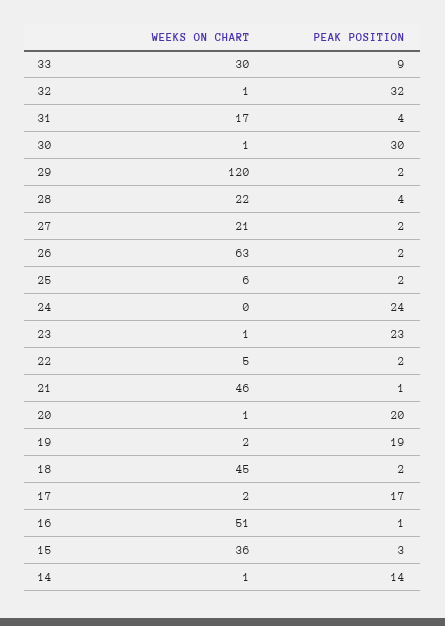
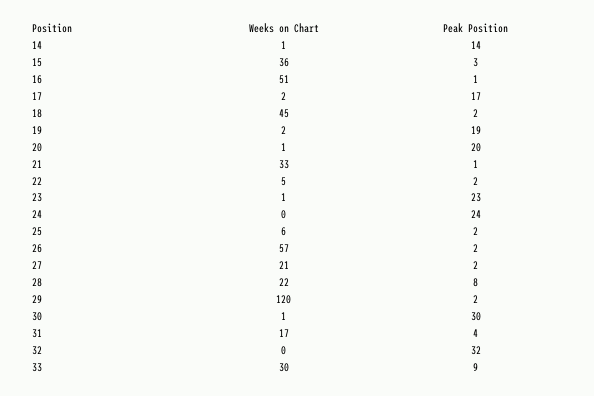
WEEKS ON CHART, 32: 1 -> 0
PEAK POSITION, 28: 4 -> 8
WEEKS ON CHART, 26: 63 -> 57
WEEKS ON CHART, 21: 46 -> 33

